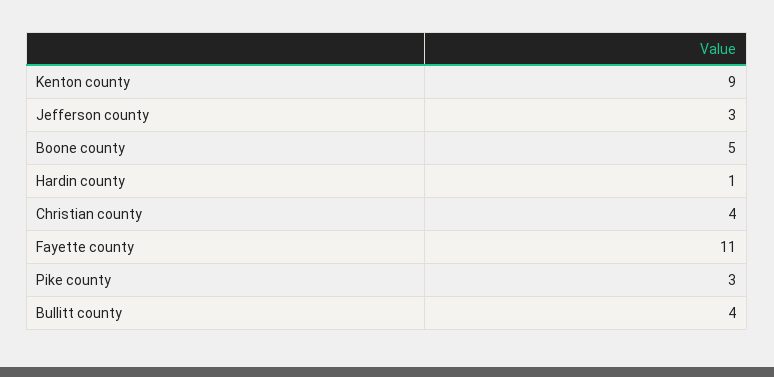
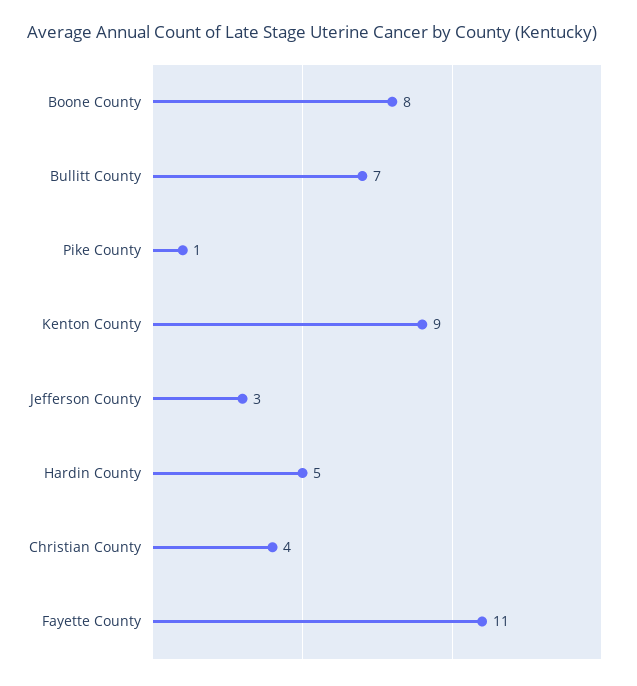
Boone county: 5 -> 8
Hardin county: 1 -> 5
Pike county: 3 -> 1
Bullitt county: 4 -> 7

